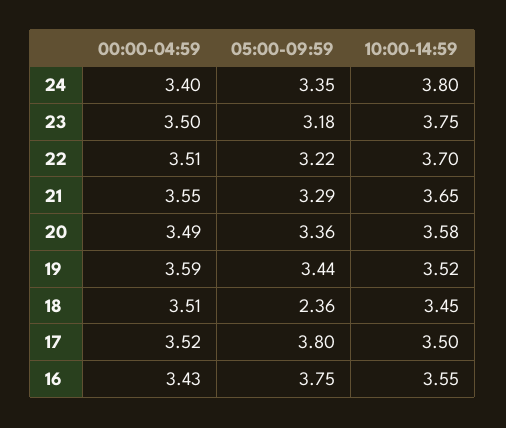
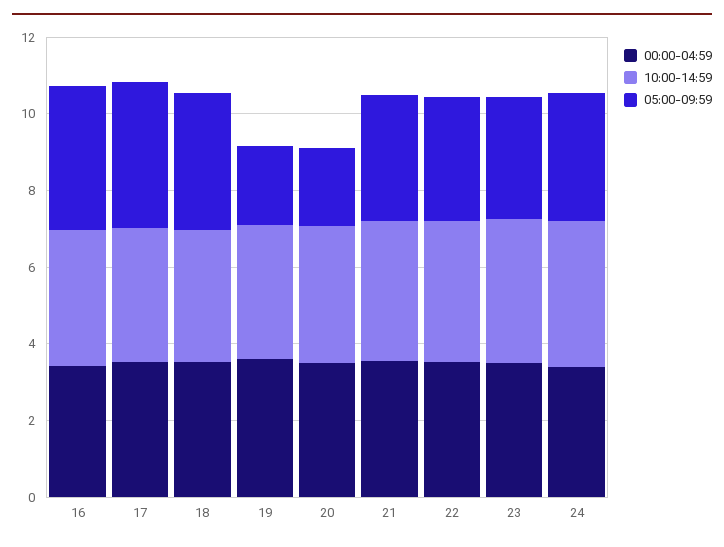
05:00-09:59, 20: 3.36 -> 2
05:00-09:59, 19: 3.44 -> 2
05:00-09:59, 18: 2.36 -> 3.5

